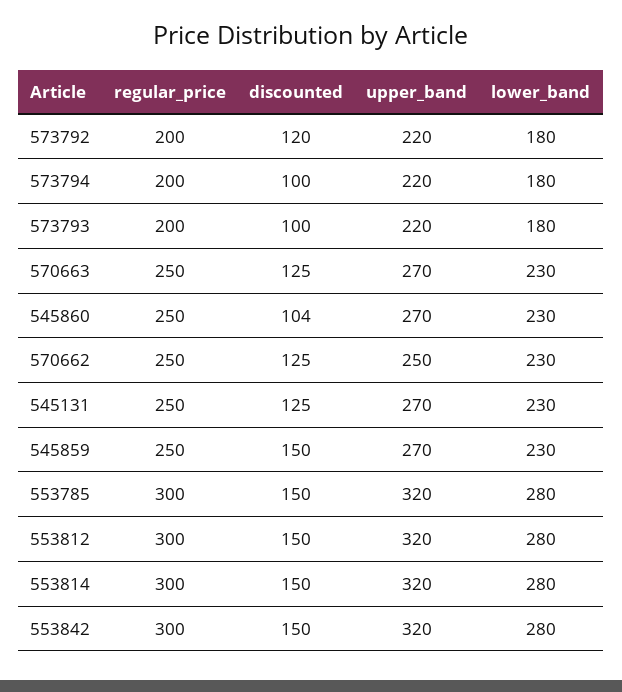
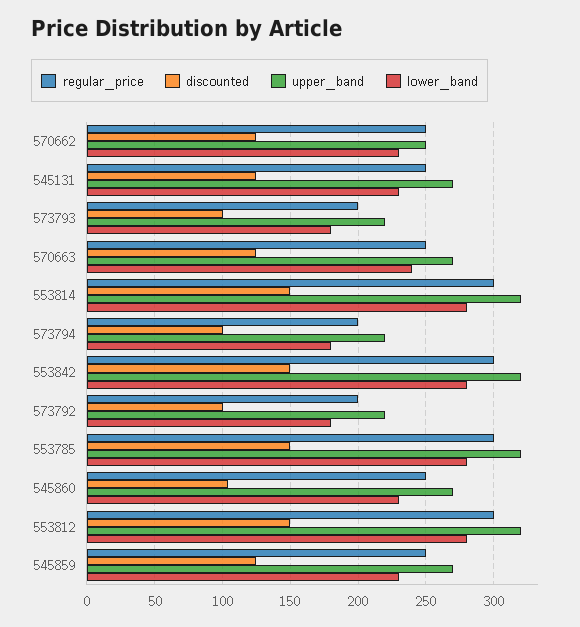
discounted, 573792: 120 -> 100
lower_band, 570663: 230 -> 240
discounted, 545859: 150 -> 125

